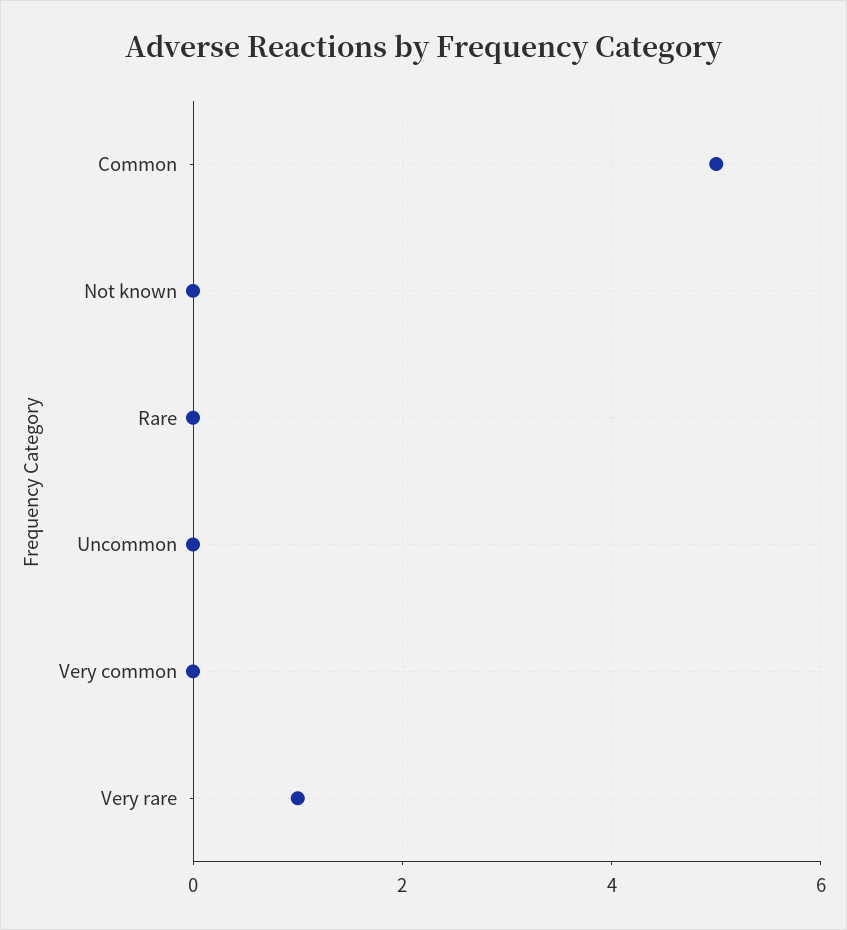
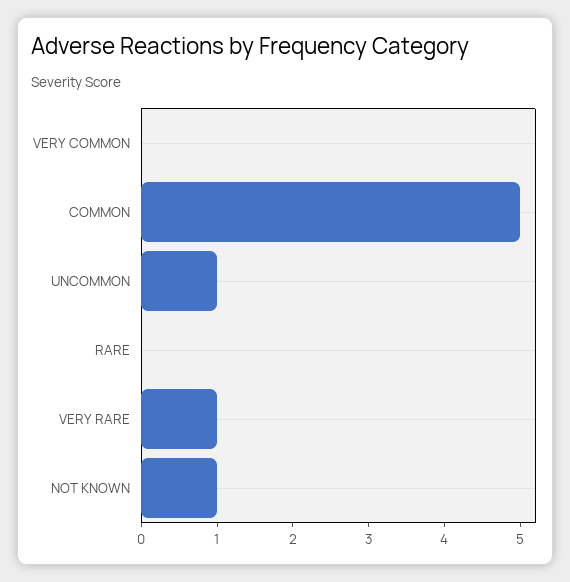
Not known: 0 -> 1
Uncommon: 0 -> 1

